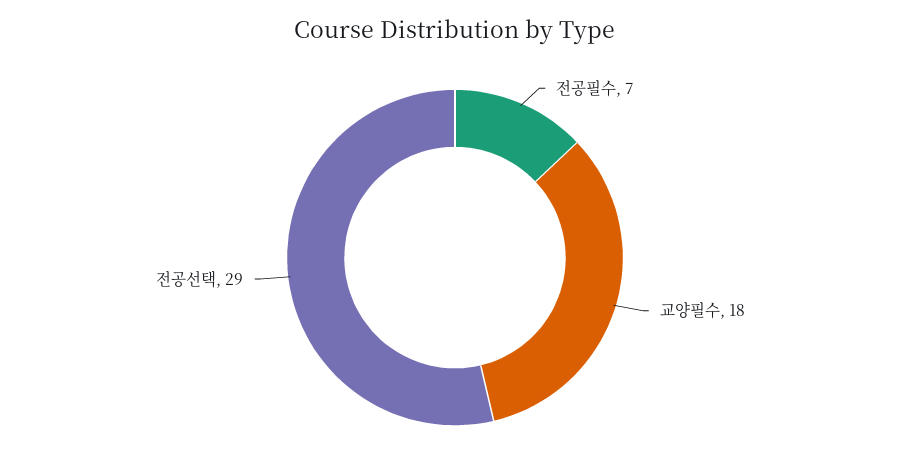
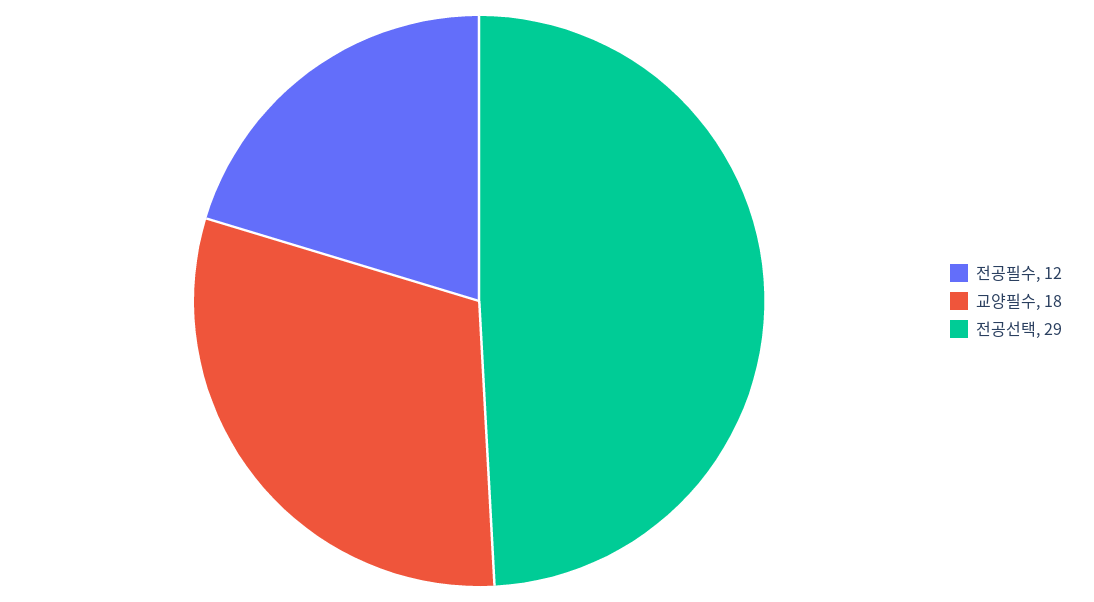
전공필수: 7 -> 12

